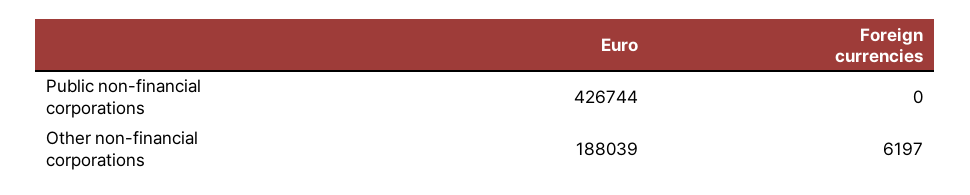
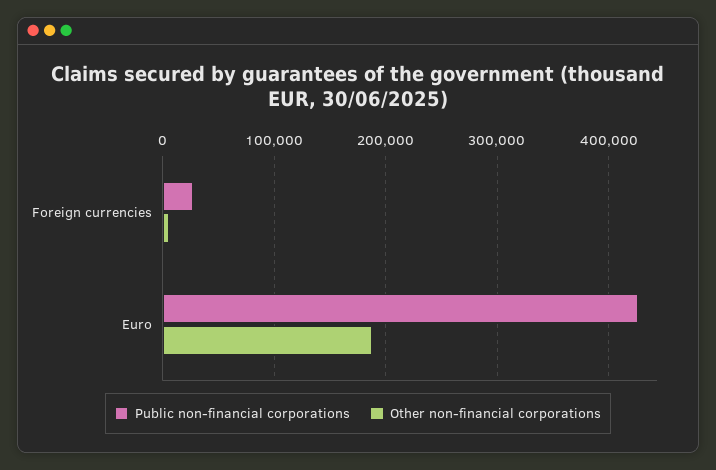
Public non-financial corporations, Foreign currencies: 0 -> 30000

